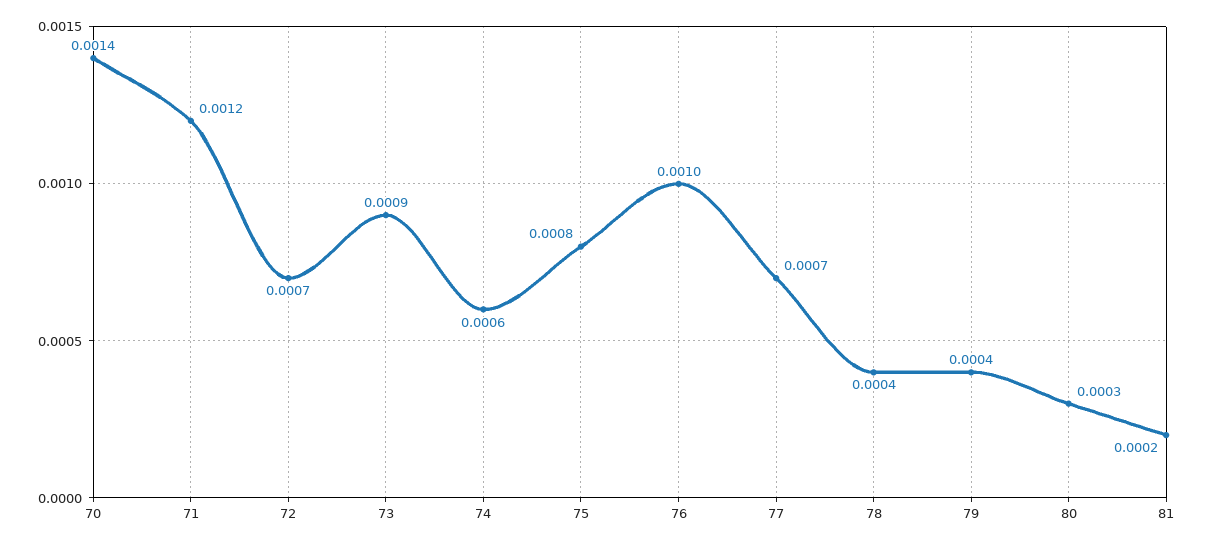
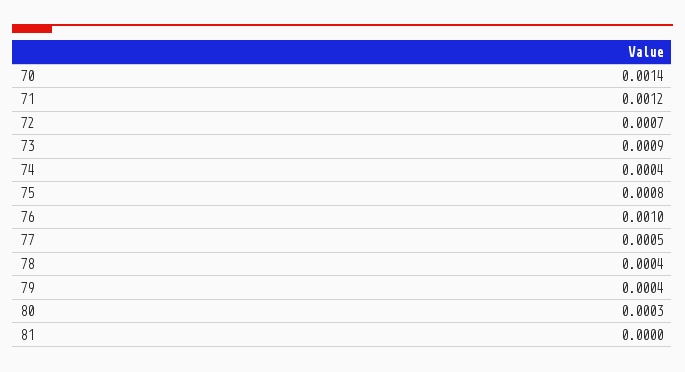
74: 0.0006 -> 0.0004
77: 0.0007 -> 0.0005
81: 0.0002 -> 0

